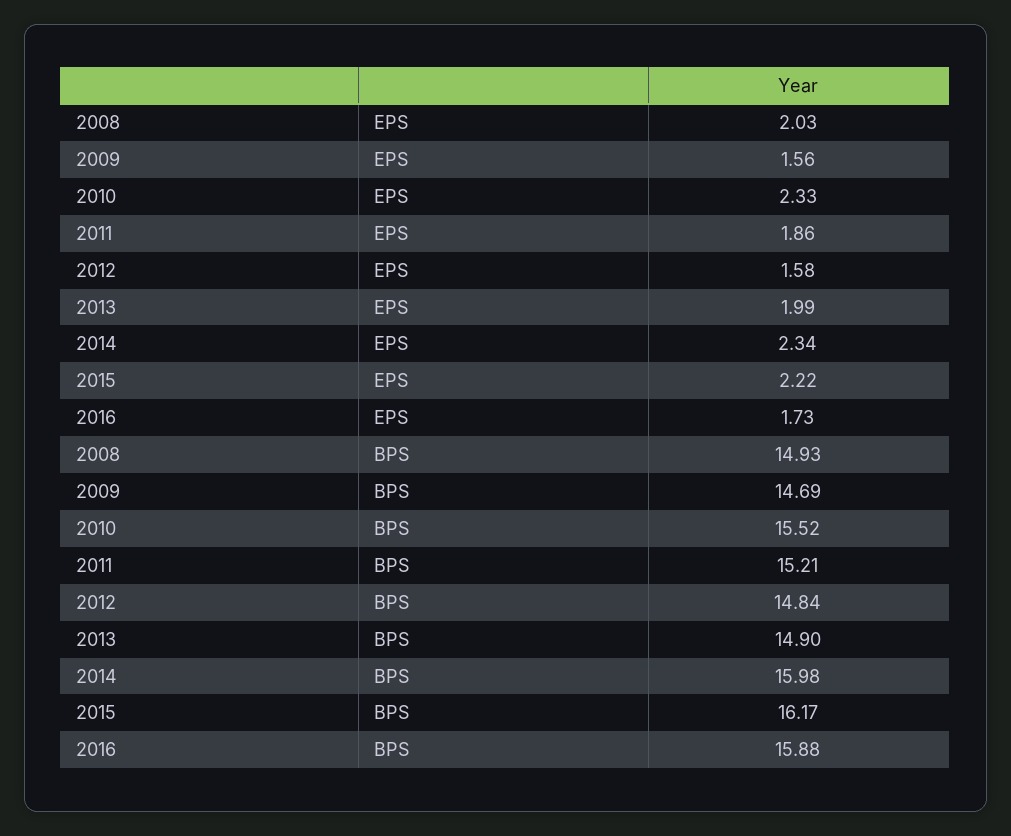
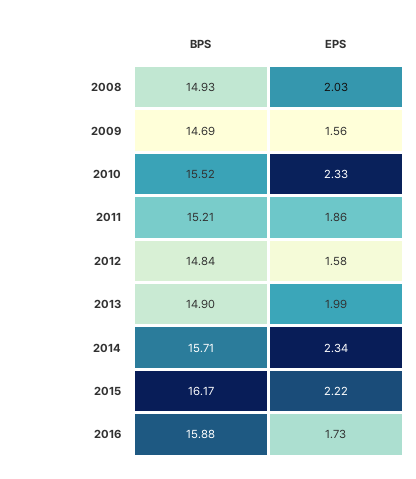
2014, BPS: 15.98 -> 15.71

